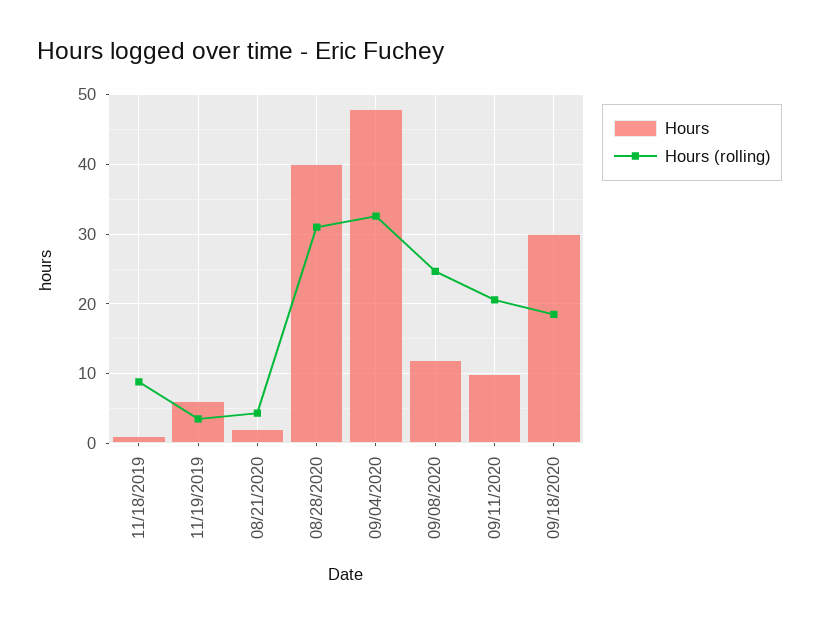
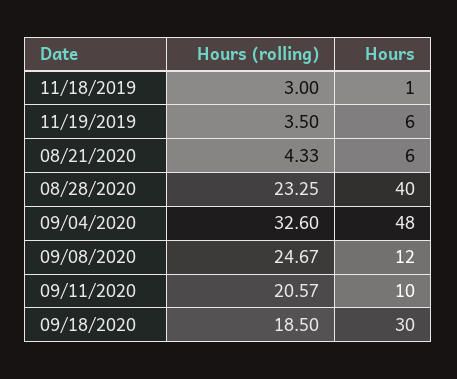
Hours (rolling), 11/18/2019: 9 -> 3
Hours, 08/21/2020: 2 -> 6
Hours (rolling), 08/28/2020: 31 -> 23.25

